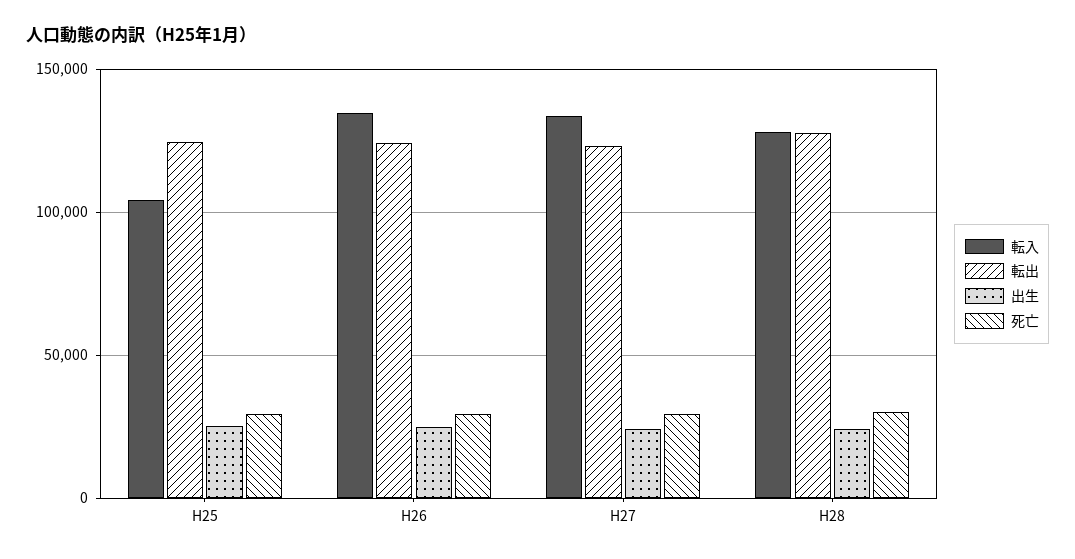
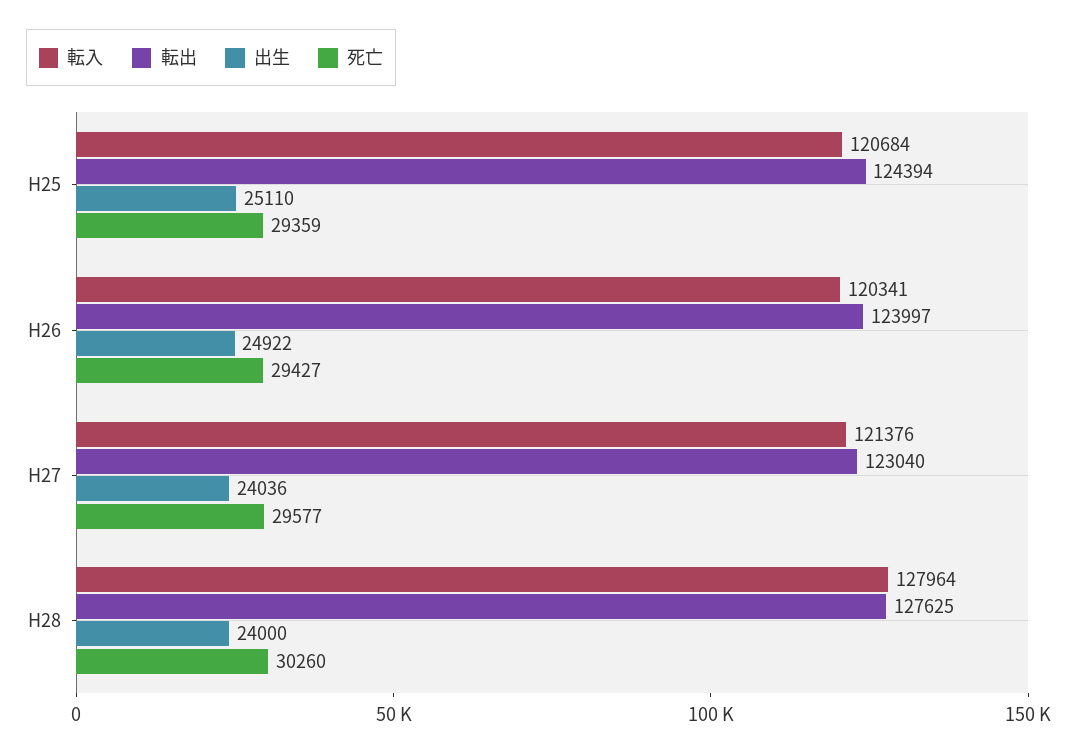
転入, H25: 105000 -> 120684
転入, H26: 135000 -> 120341
転入, H27: 135000 -> 121376

